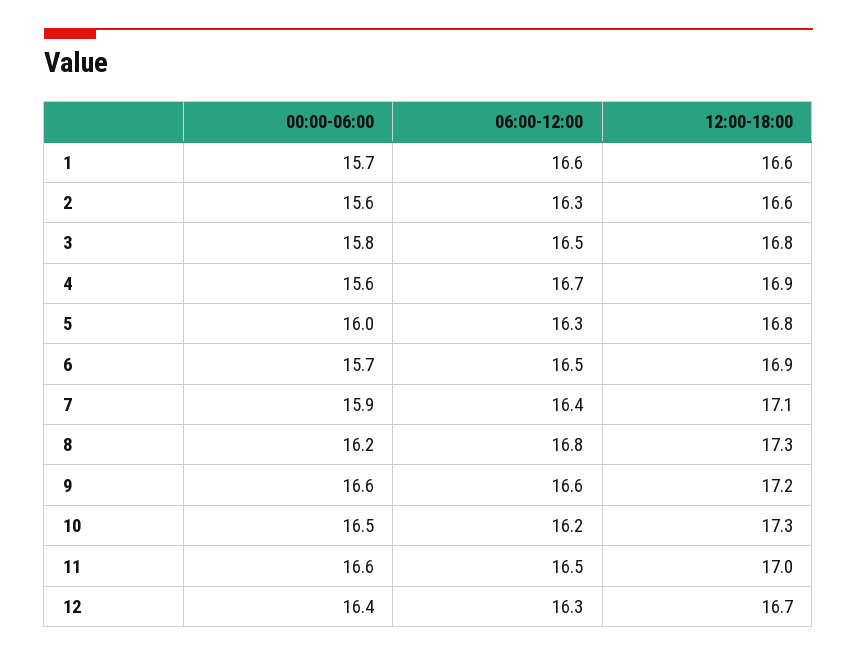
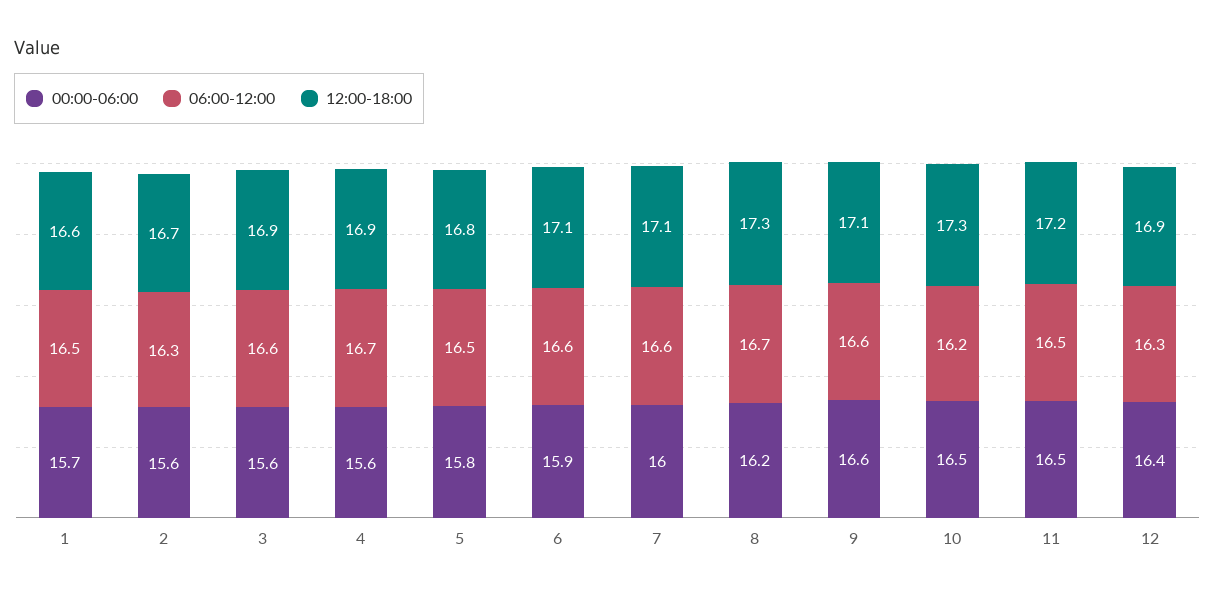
06:00-12:00, 1: 16.6 -> 16.5
12:00-18:00, 2: 16.6 -> 16.7
00:00-06:00, 3: 15.8 -> 15.6
06:00-12:00, 3: 16.5 -> 16.6
12:00-18:00, 3: 16.8 -> 16.9
00:00-06:00, 5: 16 -> 15.8
06:00-12:00, 5: 16.3 -> 16.5
00:00-06:00, 6: 15.7 -> 15.9
06:00-12:00, 6: 16.5 -> 16.6
12:00-18:00, 6: 16.9 -> 17.1
00:00-06:00, 7: 15.9 -> 16
06:00-12:00, 7: 16.4 -> 16.6
06:00-12:00, 8: 16.8 -> 16.7
12:00-18:00, 9: 17.2 -> 17.1
00:00-06:00, 11: 16.6 -> 16.5
12:00-18:00, 11: 17 -> 17.2
12:00-18:00, 12: 16.7 -> 16.9

